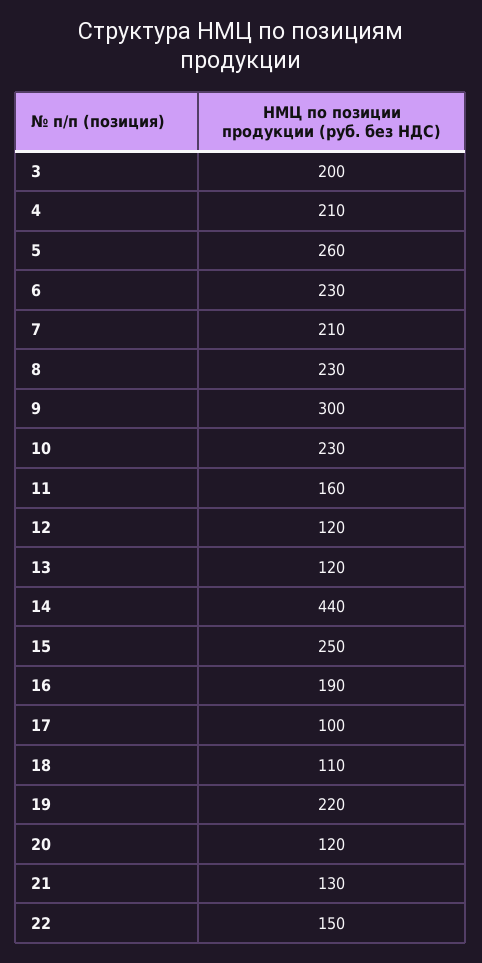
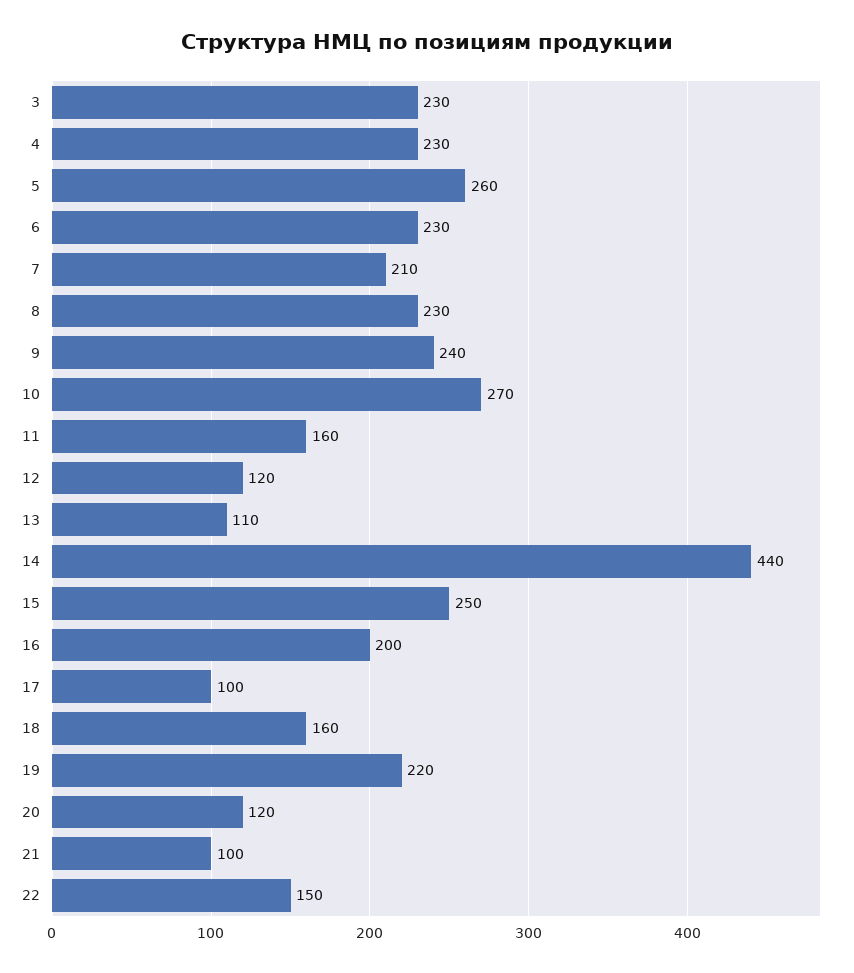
3: 200 -> 230
4: 210 -> 230
9: 300 -> 240
10: 230 -> 270
13: 120 -> 110
16: 190 -> 200
18: 110 -> 160
21: 130 -> 100

